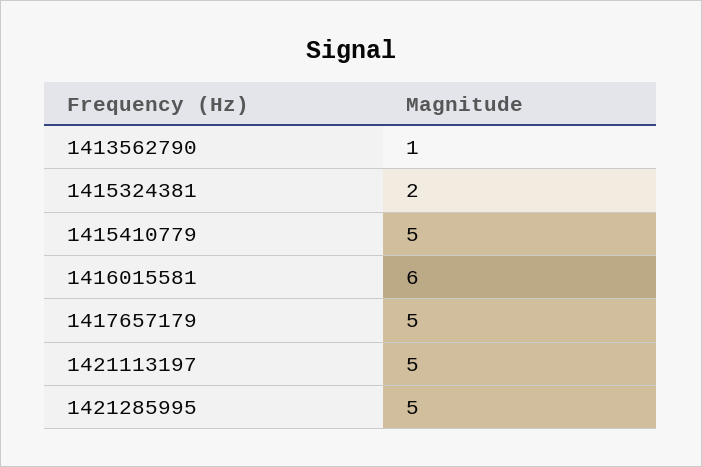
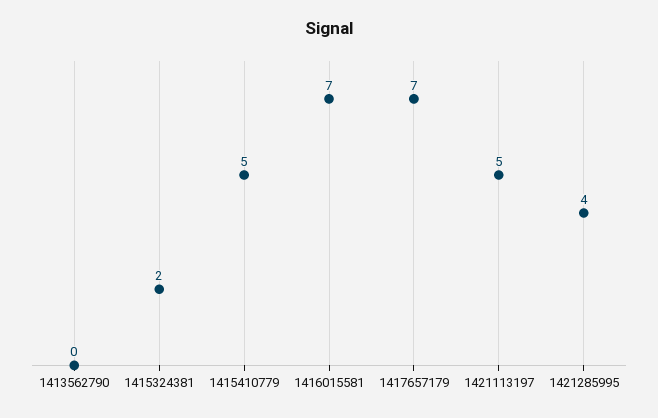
1413562790: 1 -> 0
1416015581: 6 -> 7
1417657179: 5 -> 7
1421285995: 5 -> 4

